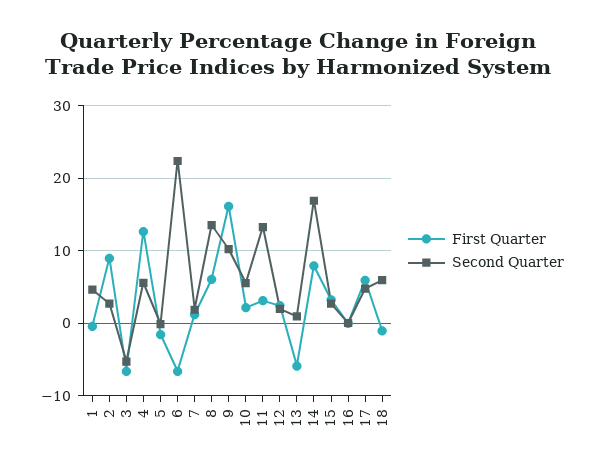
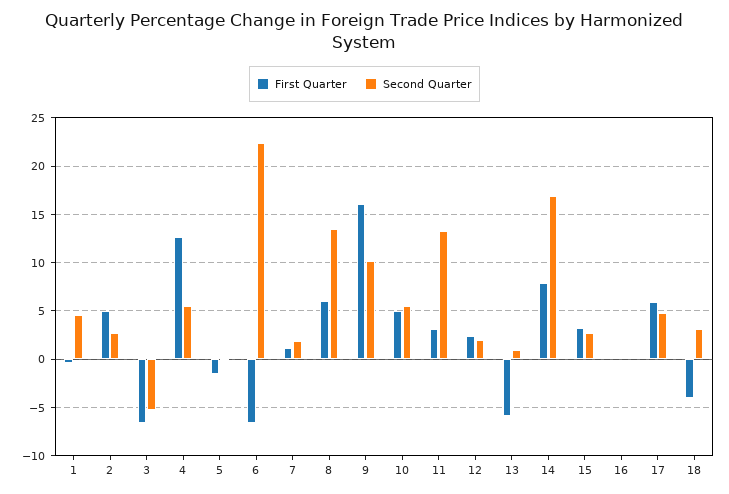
First Quarter, 2: 9 -> 5
First Quarter, 10: 2 -> 5
First Quarter, 18: -1 -> -4
Second Quarter, 18: 6 -> 3

